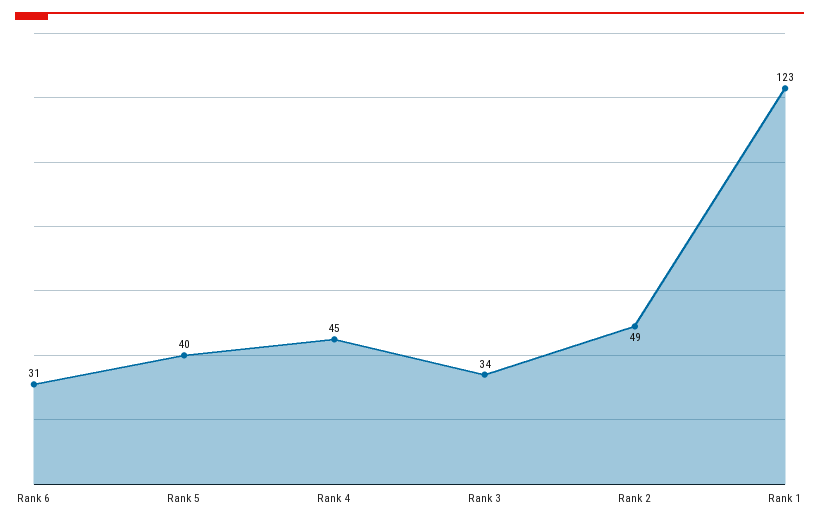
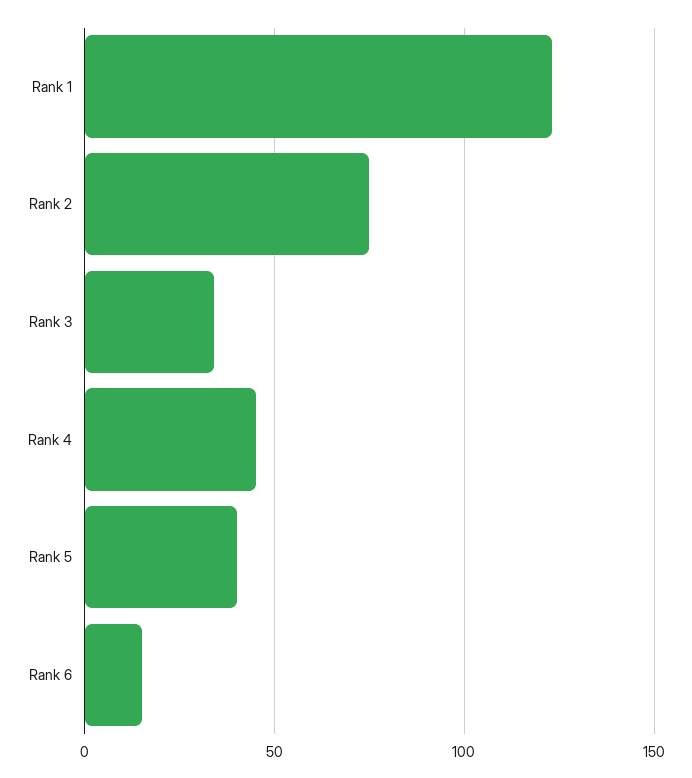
Rank 6: 31 -> 15
Rank 2: 49 -> 75

